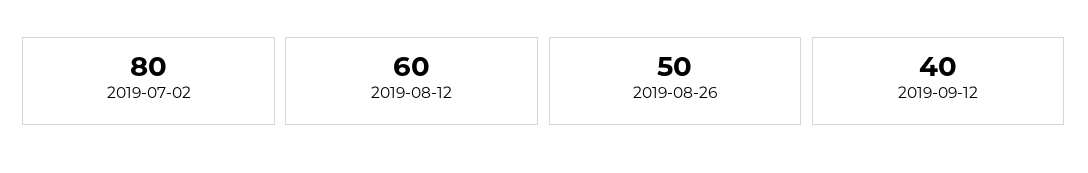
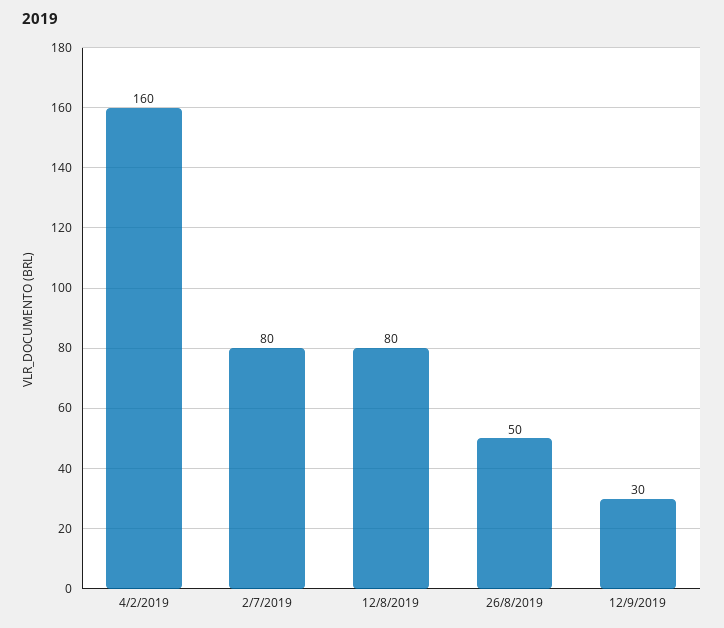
2019-08-12: 60 -> 80
2019-09-12: 40 -> 30
4/2/2019: none -> 160

